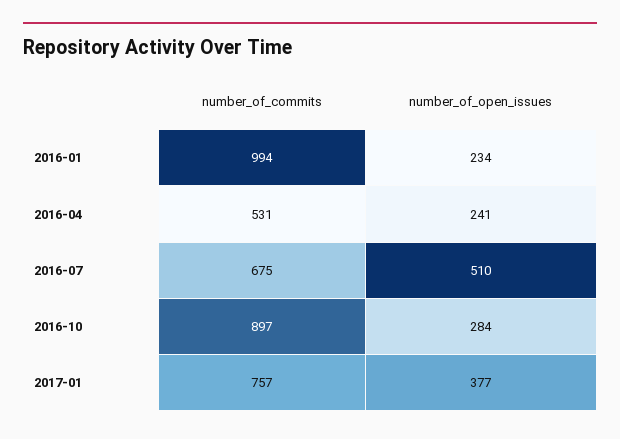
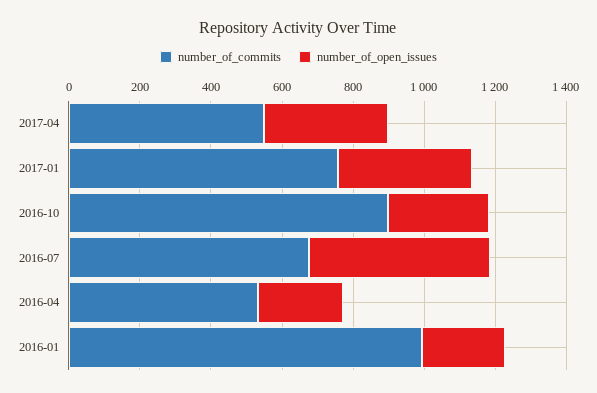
number_of_commits, 2017-04: none -> 550
number_of_open_issues, 2017-04: none -> 350

